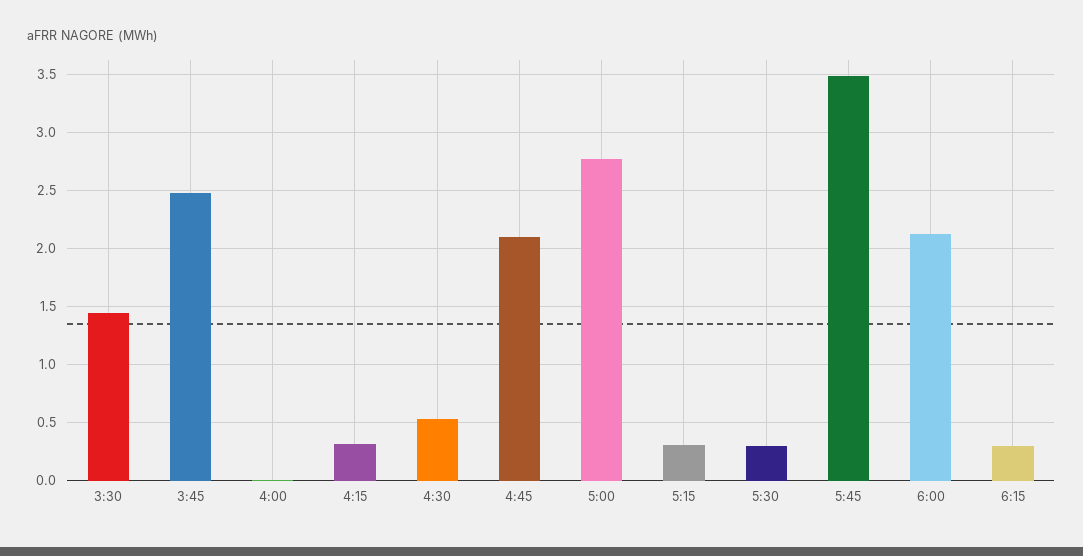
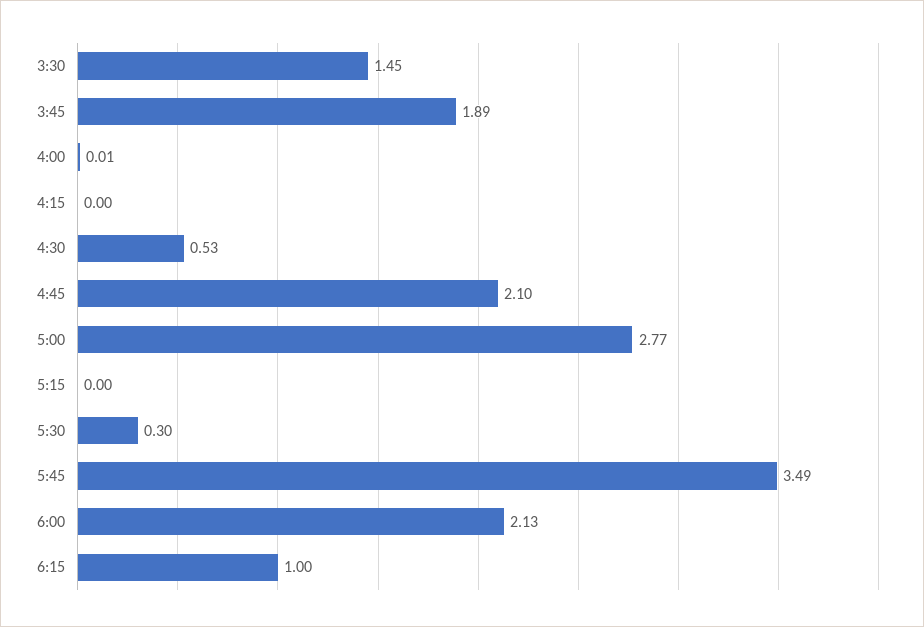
3:45: 2.5 -> 1.89
4:15: 0.3 -> 0
5:15: 0.3 -> 0
6:15: 0.3 -> 1

